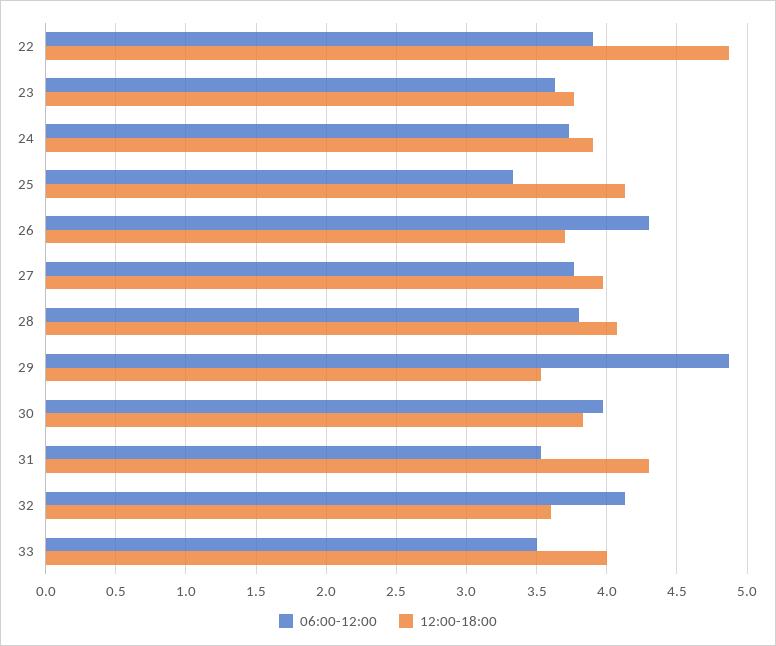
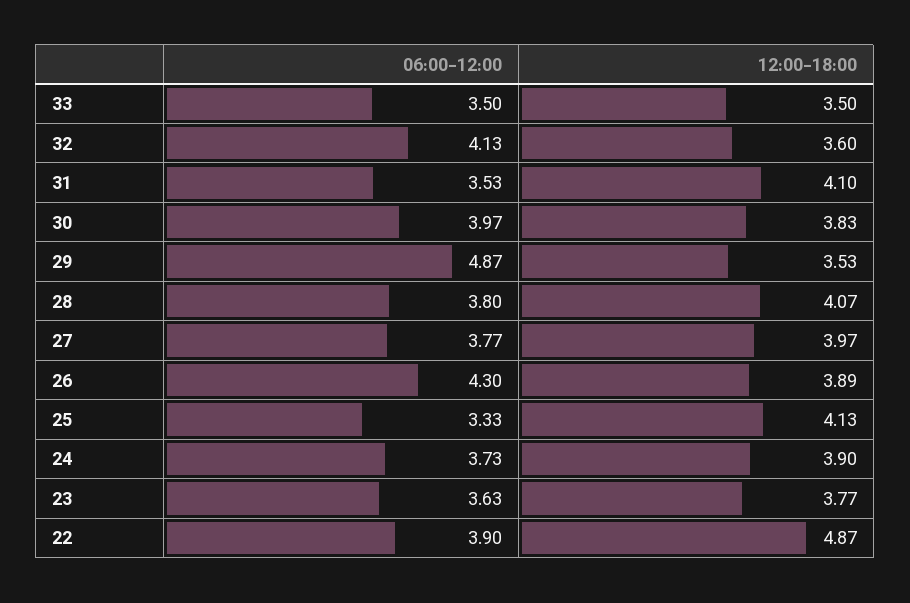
12:00-18:00, 26: 3.7 -> 3.89
12:00-18:00, 31: 4.3 -> 4.1
12:00-18:00, 33: 4 -> 3.5

